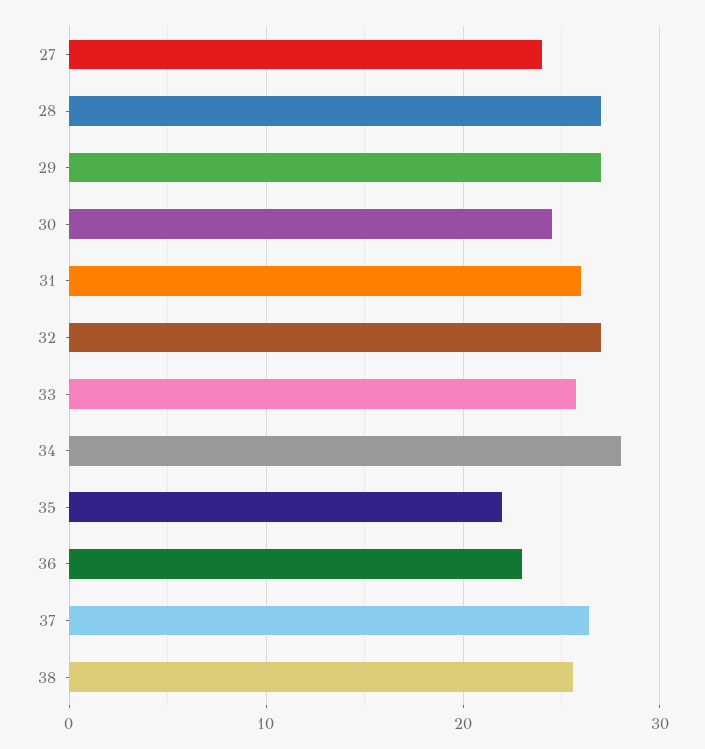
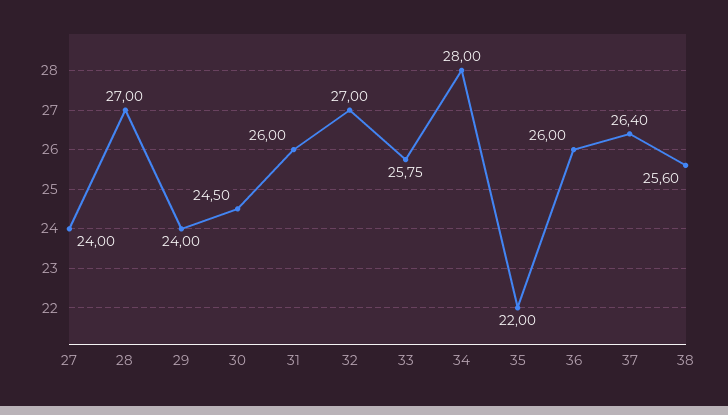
29: 27 -> 24
36: 23 -> 26

